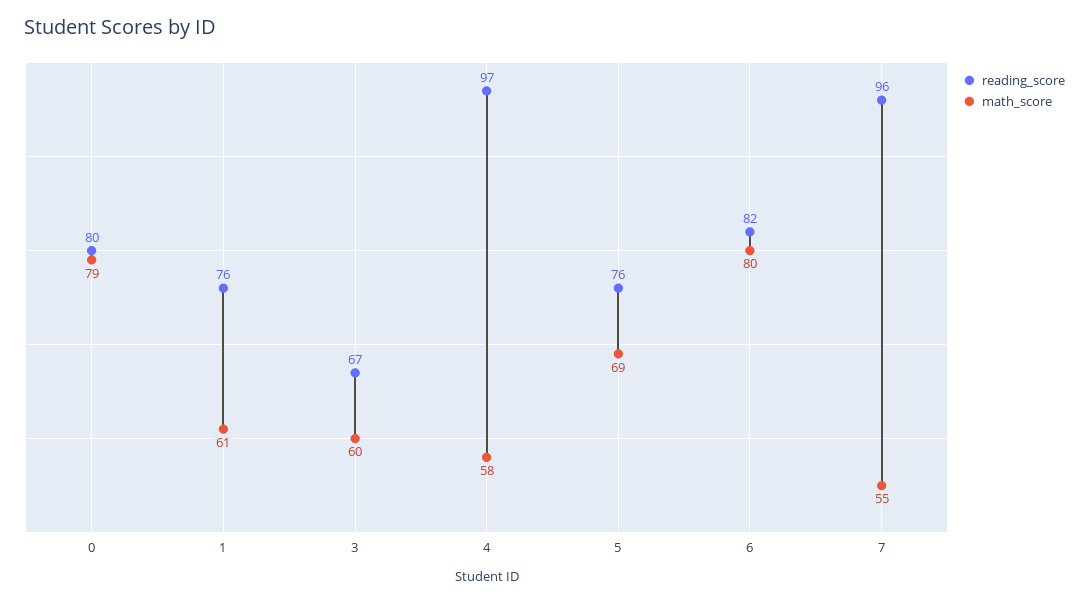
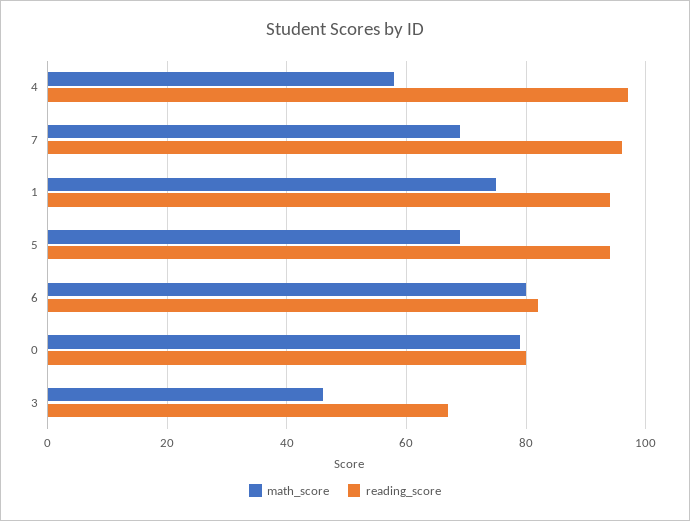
reading_score, 1: 76 -> 95
math_score, 1: 61 -> 75
math_score, 3: 60 -> 45
reading_score, 5: 76 -> 95
math_score, 7: 55 -> 70

